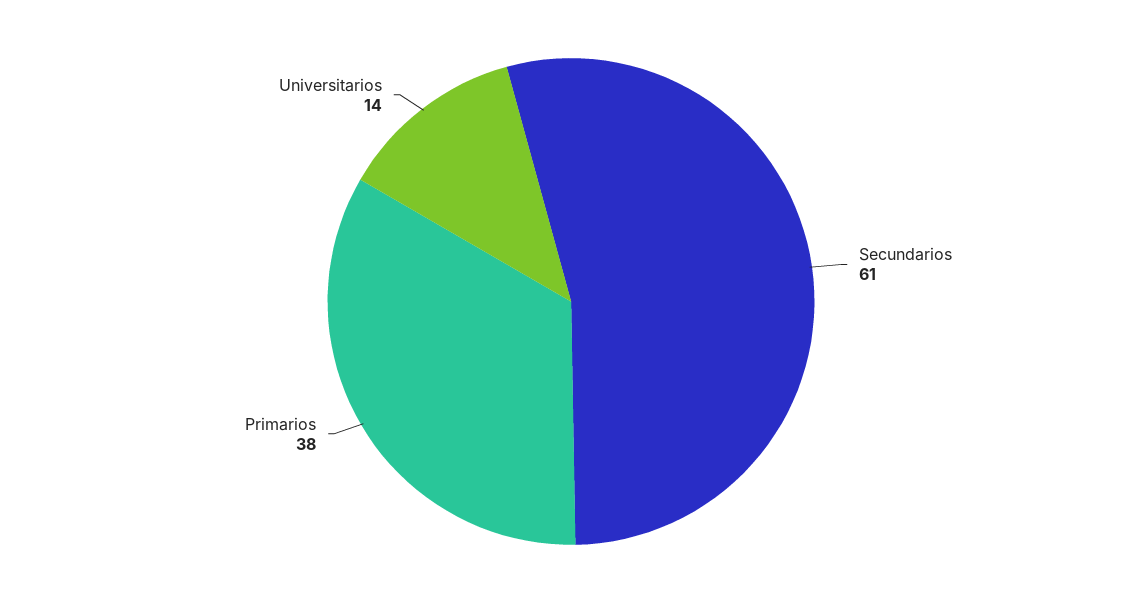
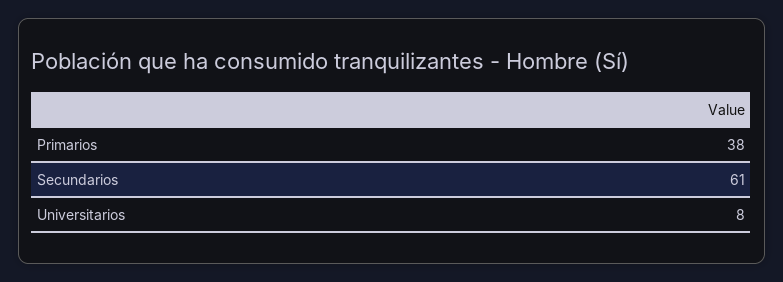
Universitarios: 14 -> 8

